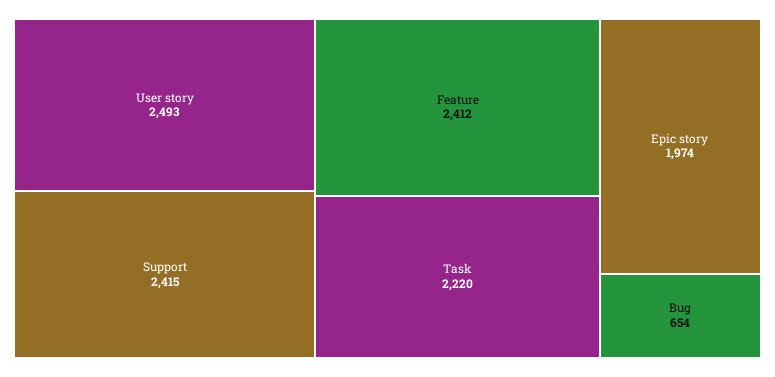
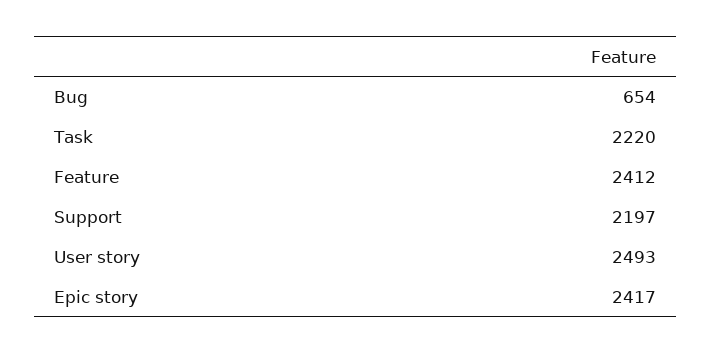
Support: 2415 -> 2197
Epic story: 1974 -> 2417

